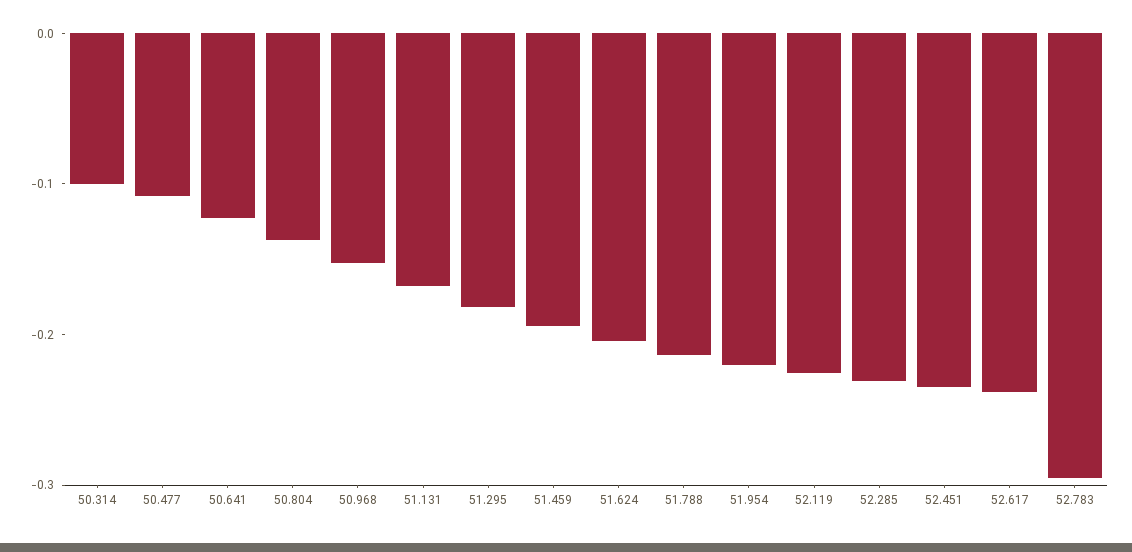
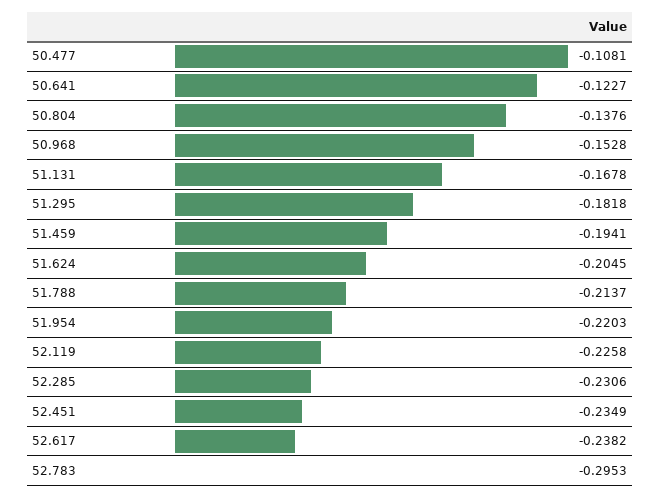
50.314: -0.1 -> none

